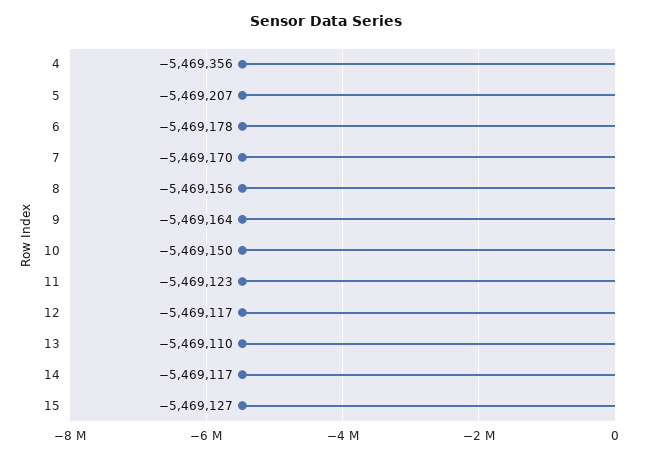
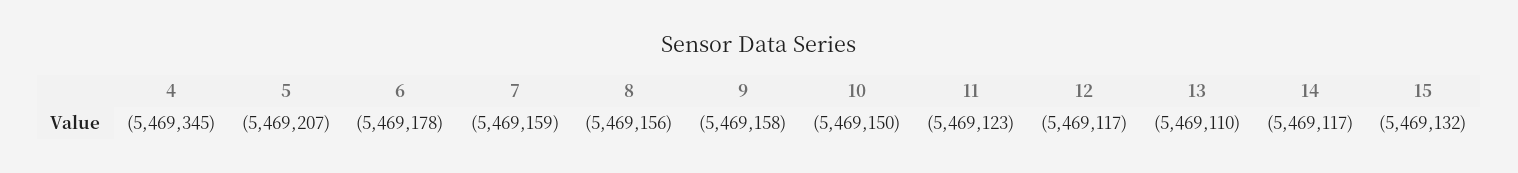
4: -5469356 -> -5469345
7: -5469170 -> -5469159
9: -5469164 -> -5469158
15: -5469127 -> -5469132

